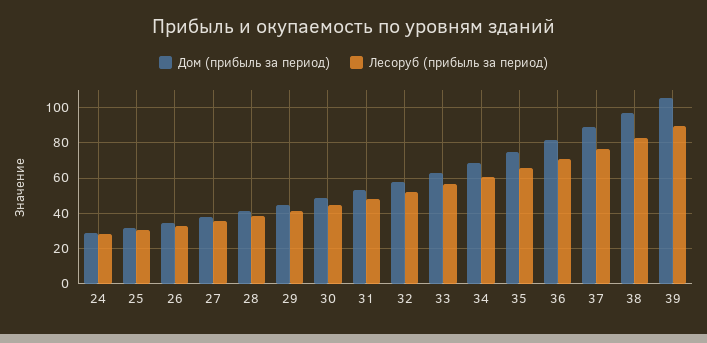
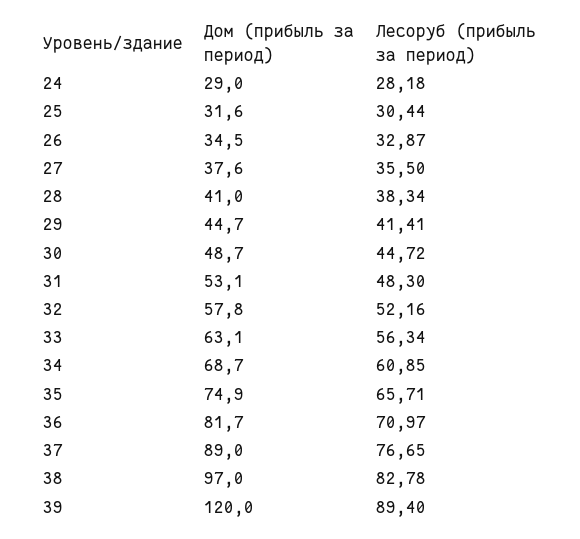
Дом (прибыль за период), 39: 105 -> 120

